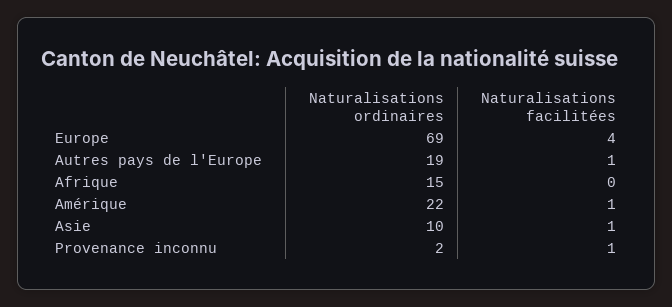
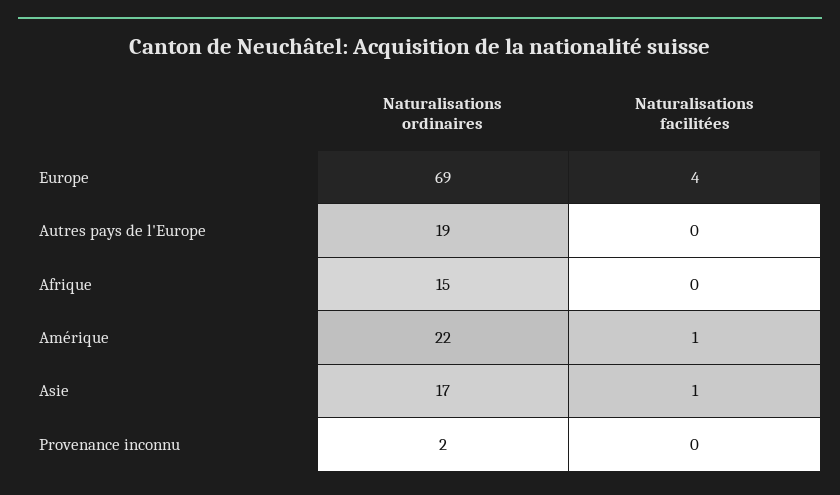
Naturalisations facilitées, Autres pays de l'Europe: 1 -> 0
Naturalisations ordinaires, Asie: 10 -> 17
Naturalisations facilitées, Provenance inconnu: 1 -> 0

